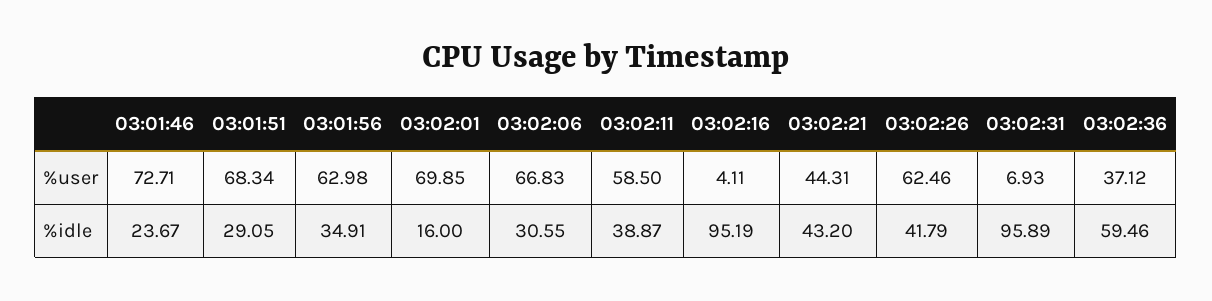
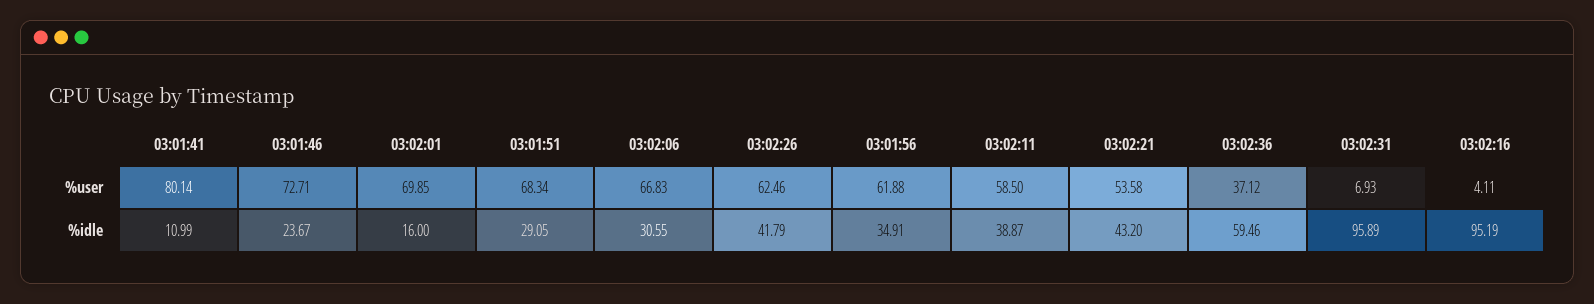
03:01:56, %user: 62.98 -> 61.88
03:02:21, %user: 44.31 -> 53.58
03:01:41, %user: none -> 80.14
03:01:41, %idle: none -> 10.99

